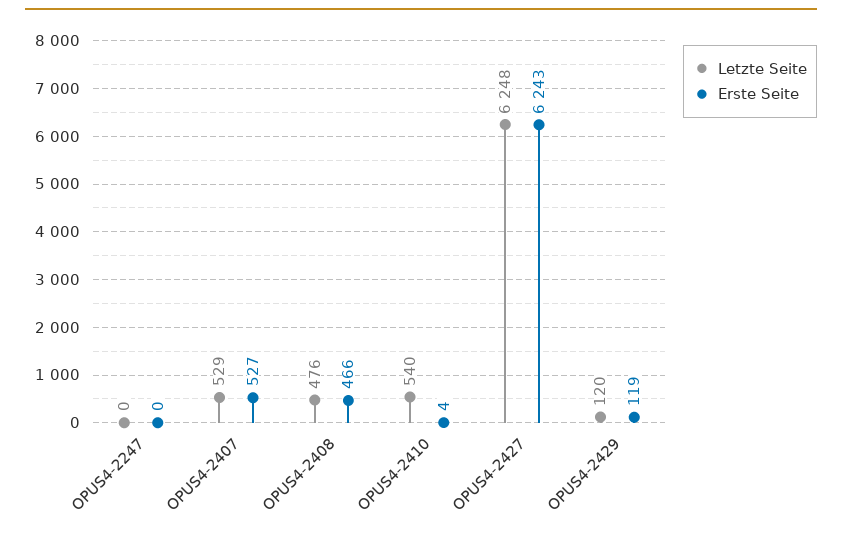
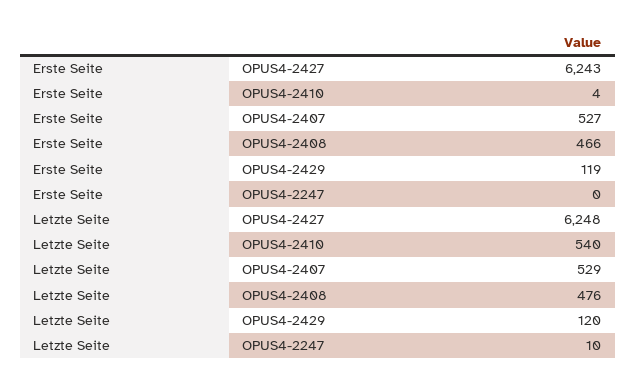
Letzte Seite, OPUS4-2247: 0 -> 10

